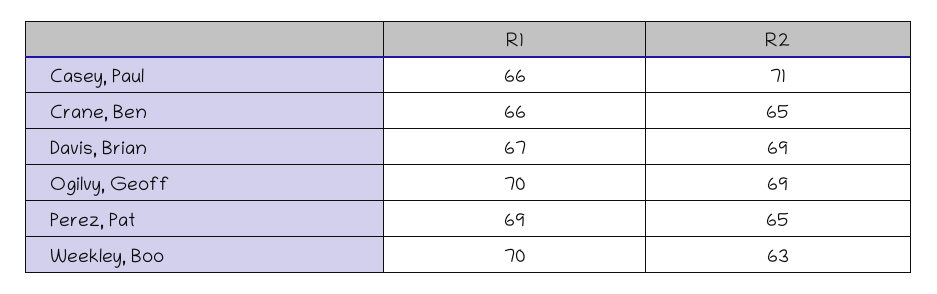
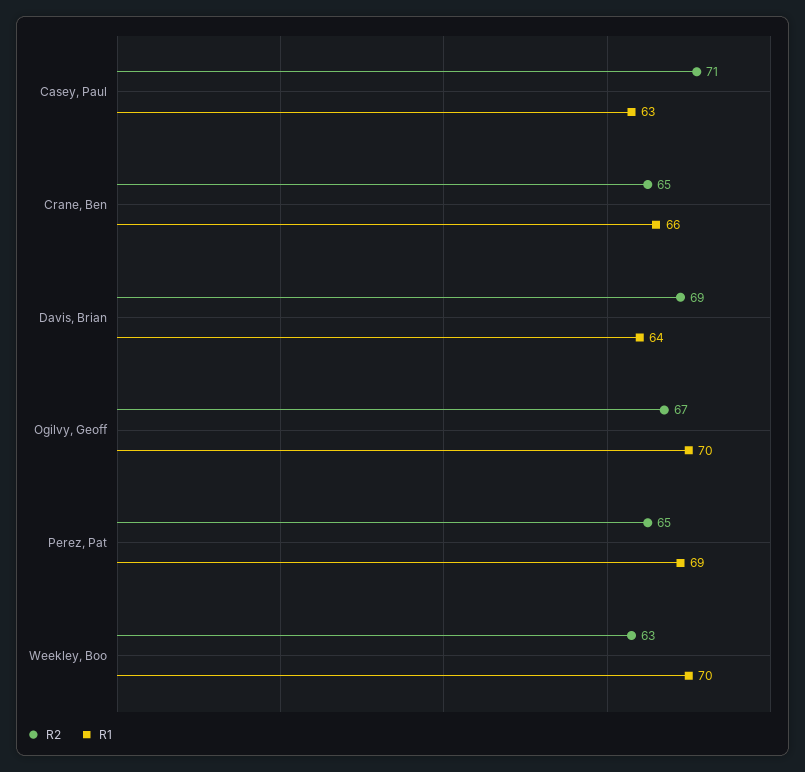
R1, Casey, Paul: 66 -> 63
R1, Davis, Brian: 67 -> 64
R2, Ogilvy, Geoff: 69 -> 67

